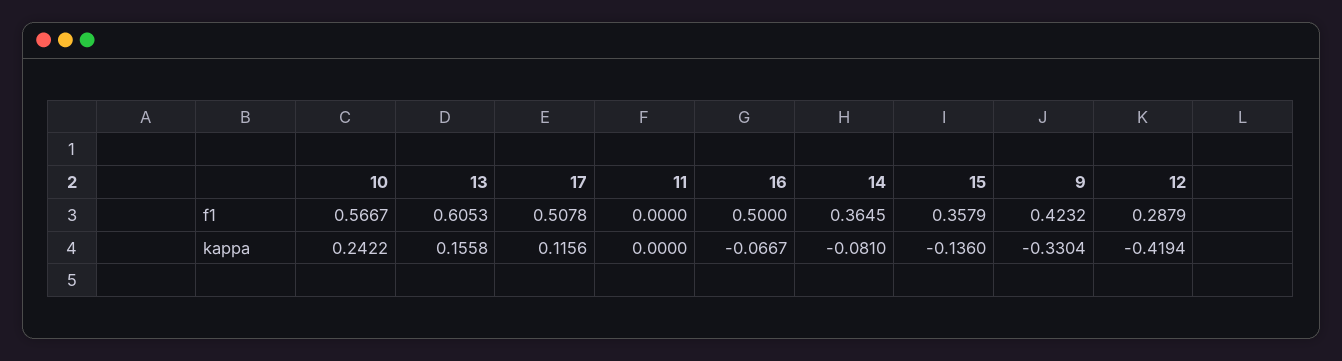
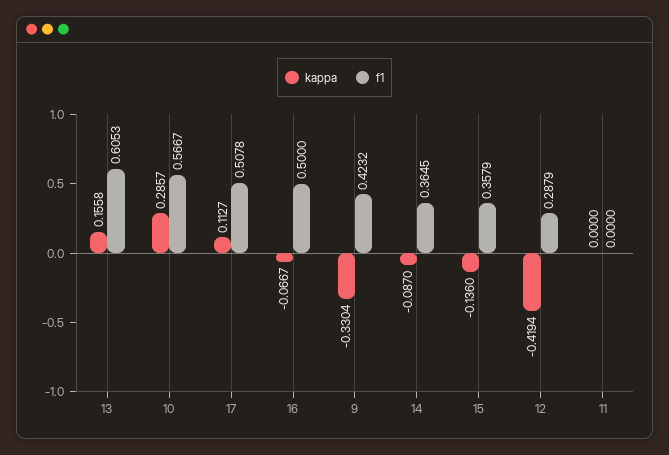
kappa, 10: 0.2422 -> 0.2857
kappa, 17: 0.1156 -> 0.1127
kappa, 14: -0.081 -> -0.087

